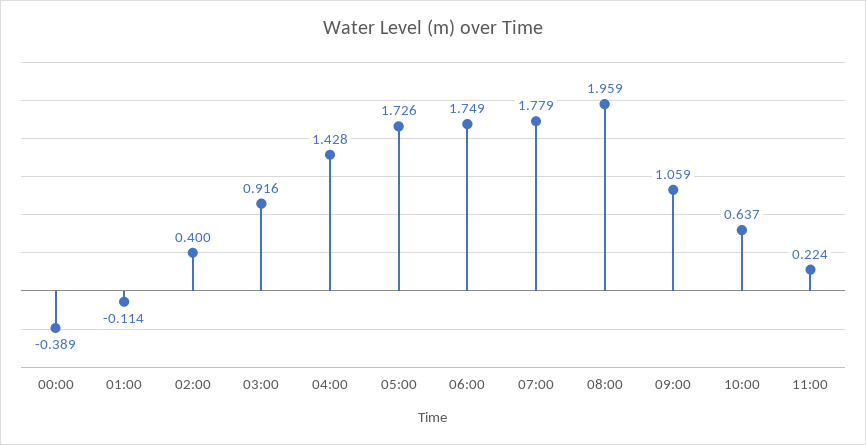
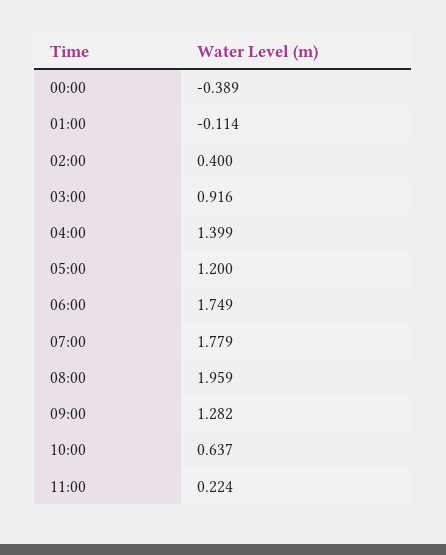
04:00: 1.428 -> 1.399
05:00: 1.726 -> 1.2
09:00: 1.059 -> 1.282

